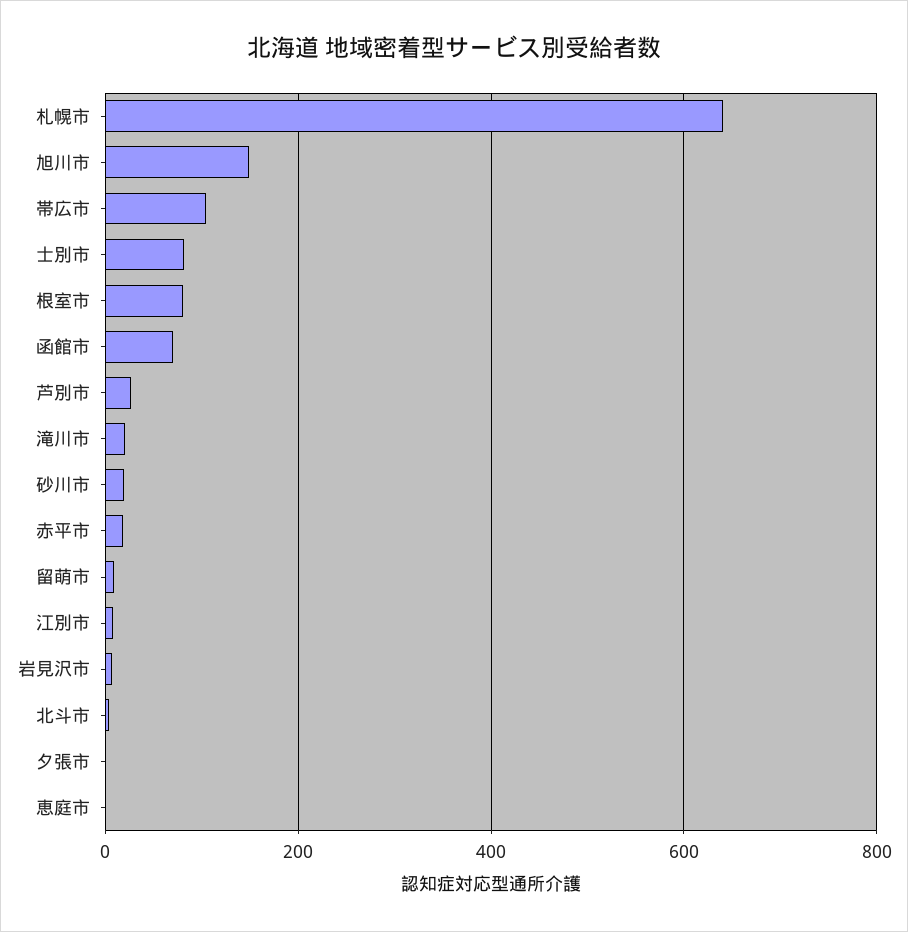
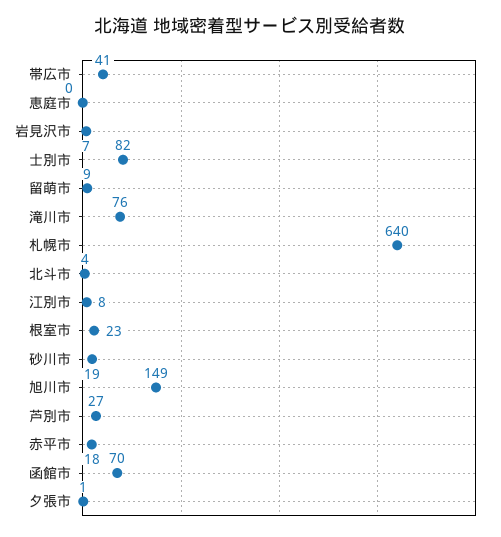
帯広市: 100 -> 41
根室市: 80 -> 23
滝川市: 20 -> 76

